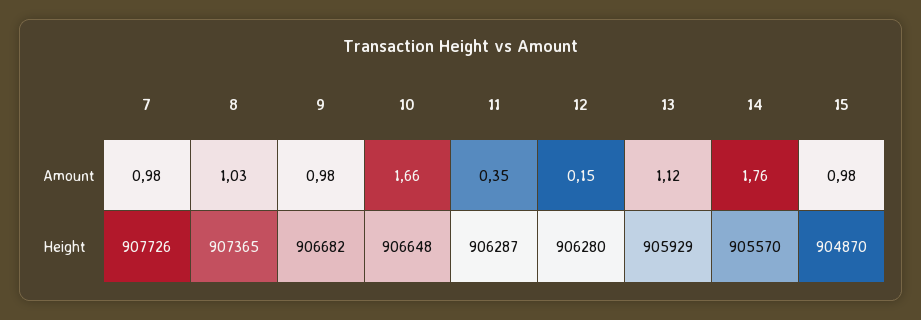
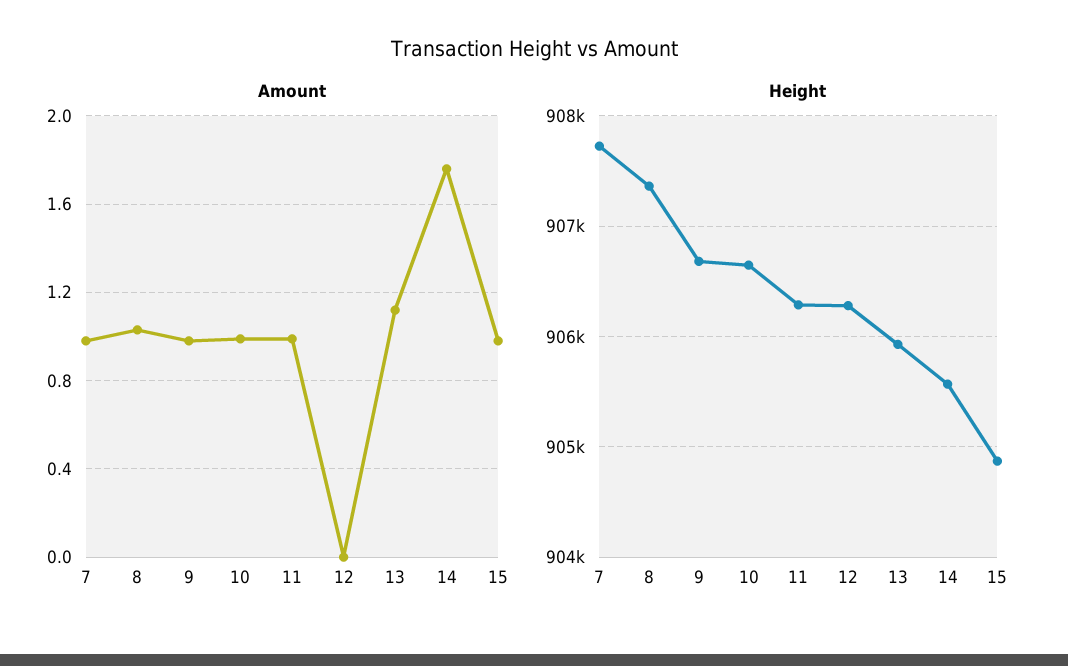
Amount, 10: 1.66 -> 1
Amount, 11: 0.35 -> 1
Amount, 12: 0.15 -> 0

